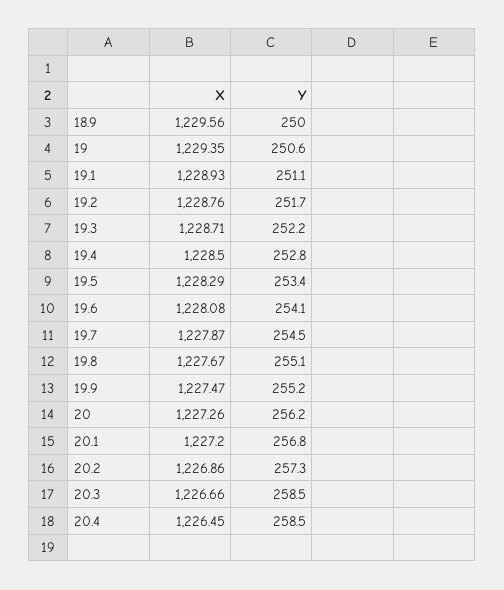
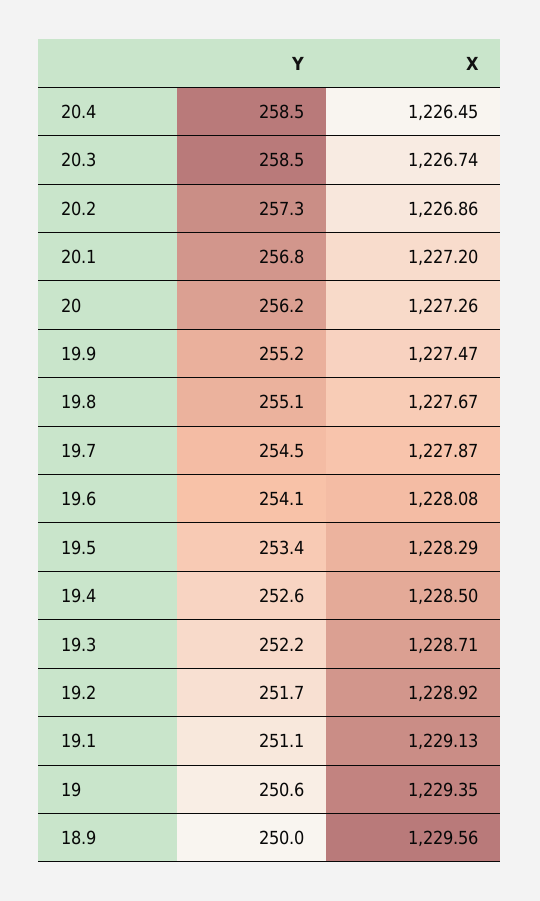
X, 19.1: 1228.93 -> 1229.13
X, 19.2: 1228.76 -> 1228.92
Y, 19.4: 252.8 -> 252.6
X, 20.3: 1226.66 -> 1226.74

